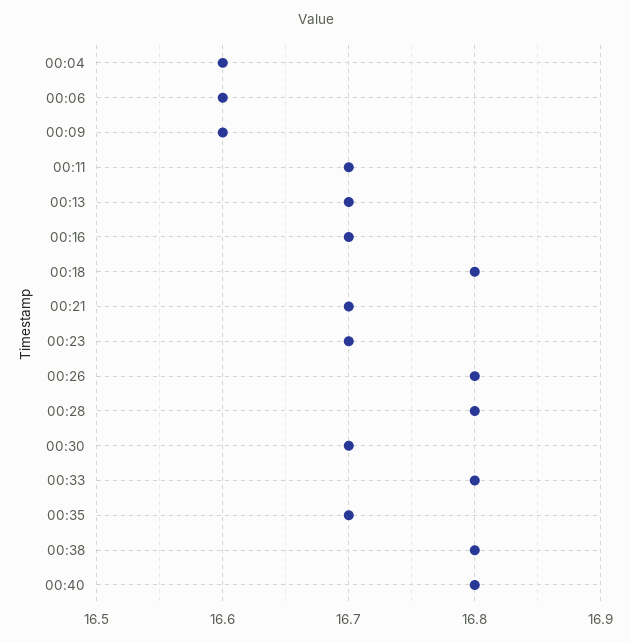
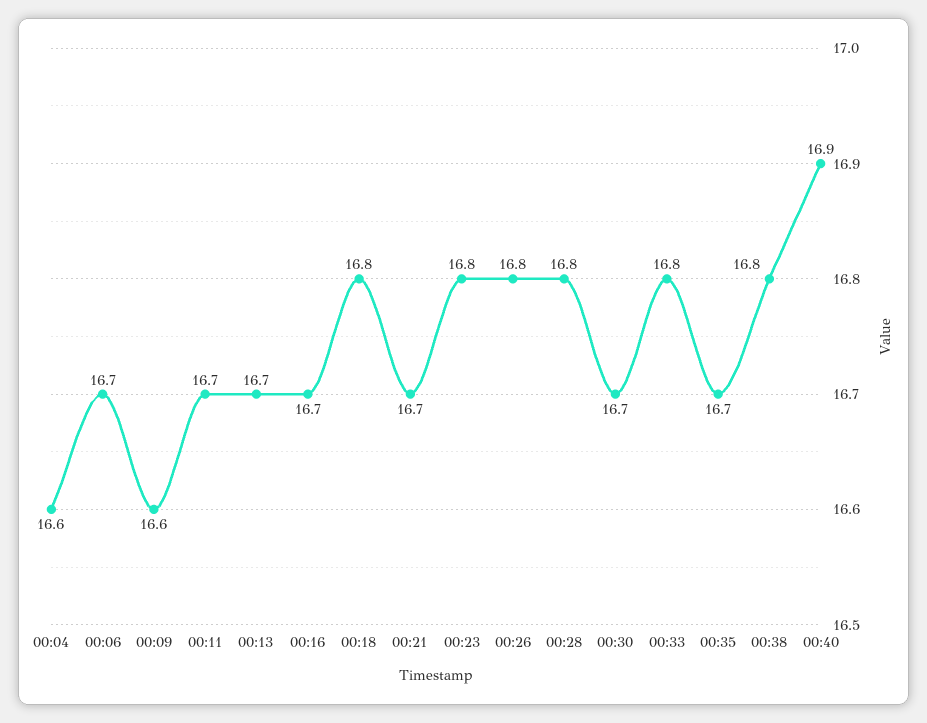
00:06: 16.6 -> 16.7
00:23: 16.7 -> 16.8
00:40: 16.8 -> 16.9

